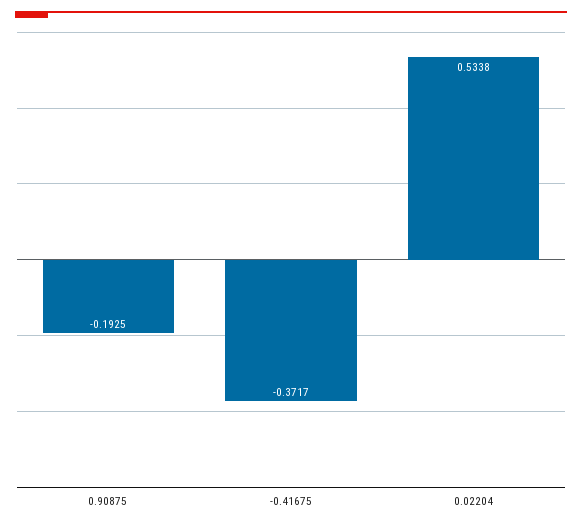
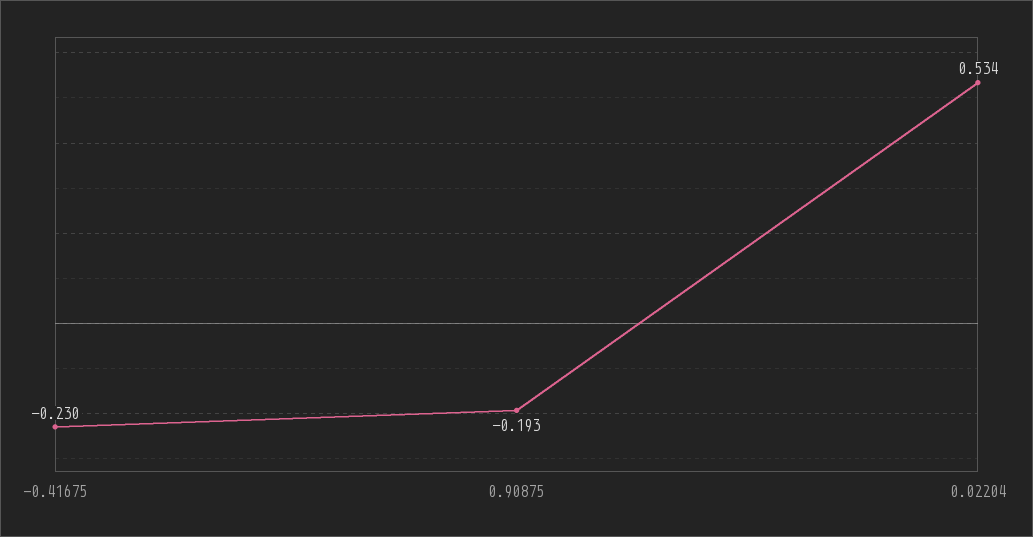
-0.41675: -0.3717 -> -0.23

